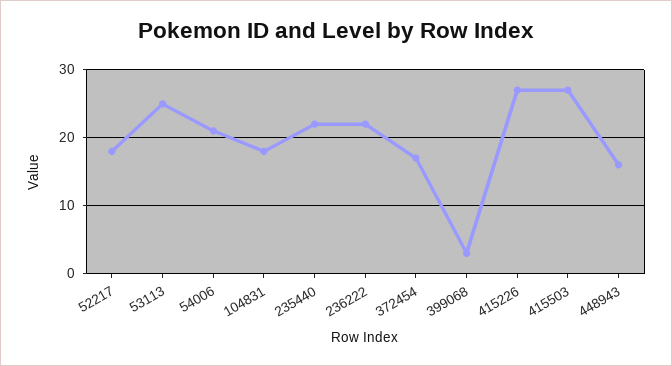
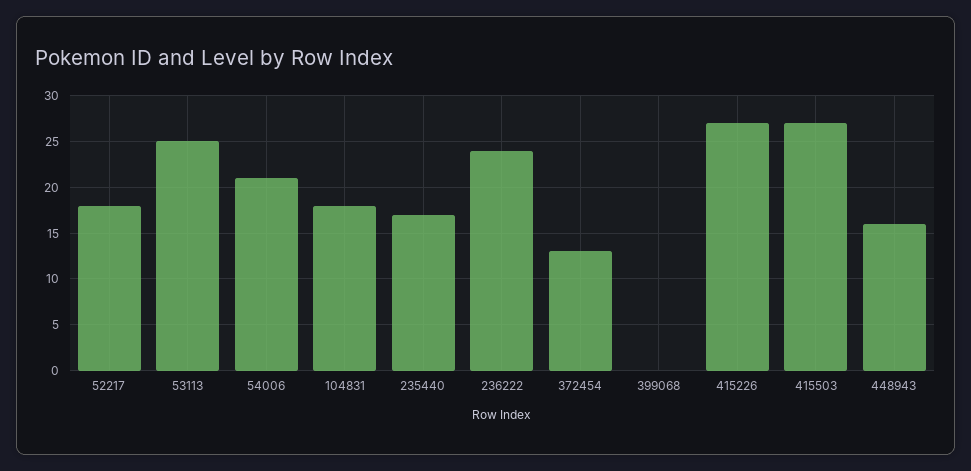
235440: 22 -> 17
236222: 22 -> 24
372454: 17 -> 13
399068: 3 -> 0

